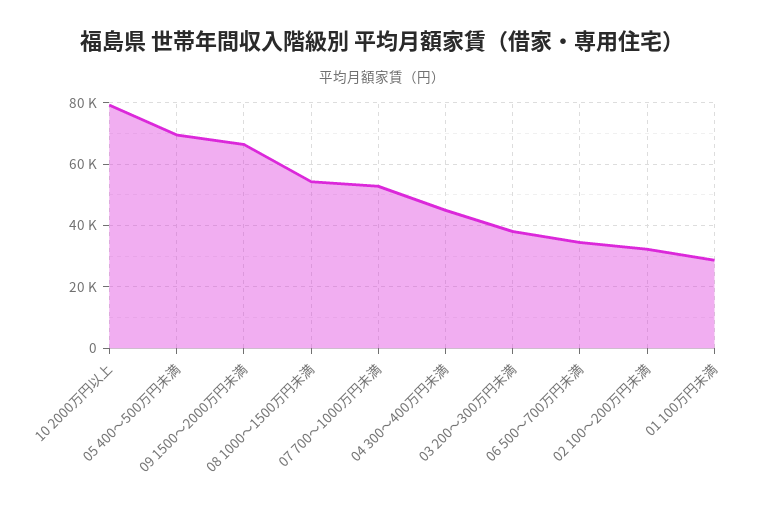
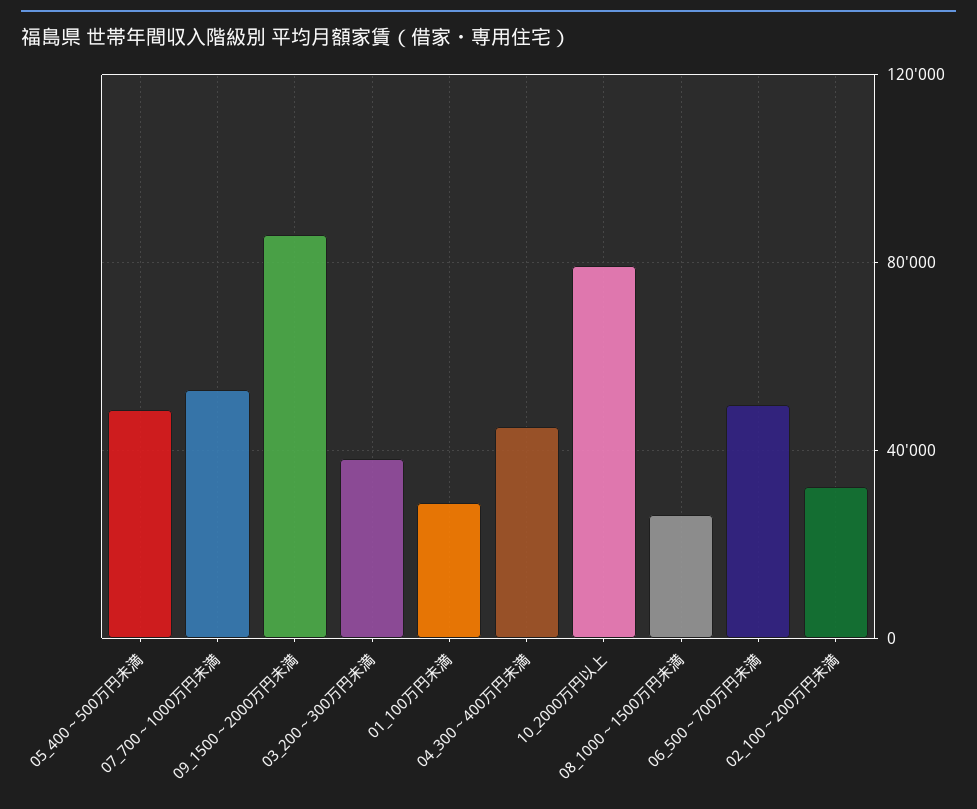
05 400～500万円未満: 70000 -> 50000
09 1500～2000万円未満: 66000 -> 85000
08 1000～1500万円未満: 54000 -> 25000
06 500～700万円未満: 34000 -> 50000

